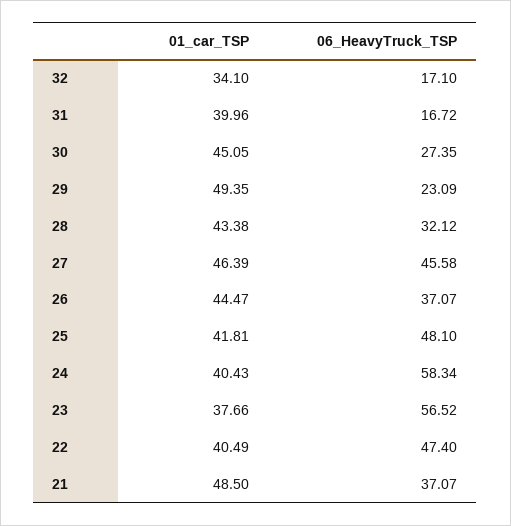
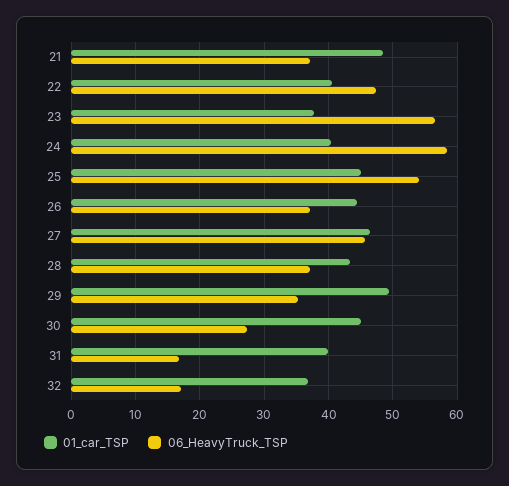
01_car_TSP, 32: 34.1 -> 37
06_HeavyTruck_TSP, 29: 23.09 -> 35
06_HeavyTruck_TSP, 28: 32.12 -> 37
01_car_TSP, 25: 41.81 -> 45
06_HeavyTruck_TSP, 25: 48.1 -> 54

